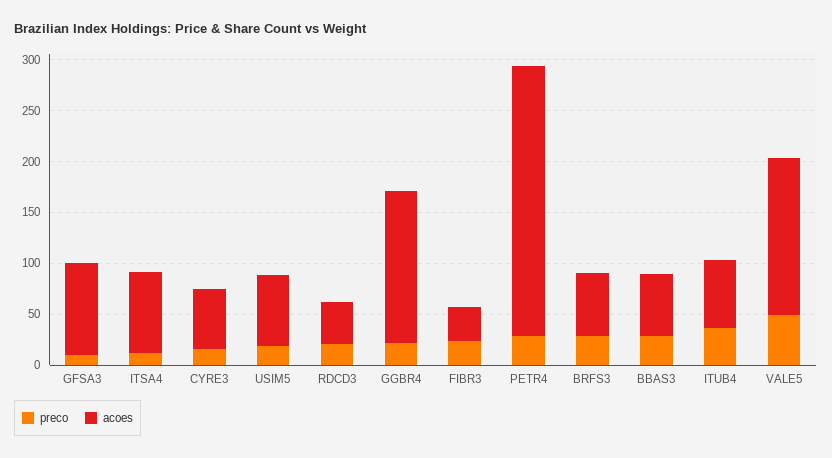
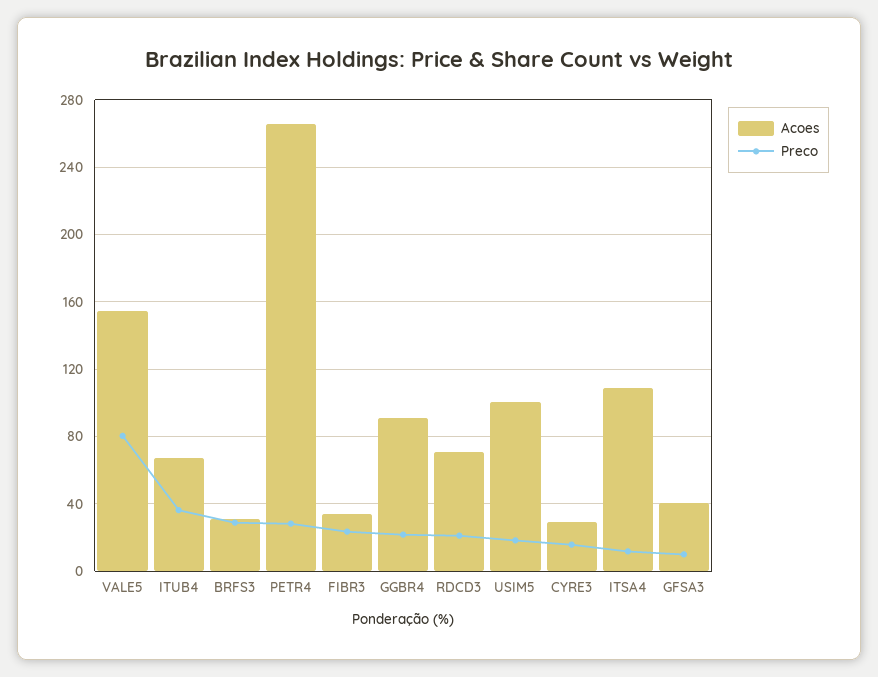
acoes, GFSA3: 90 -> 40
acoes, ITSA4: 80 -> 110
acoes, CYRE3: 60 -> 30
acoes, USIM5: 70 -> 100
acoes, RDCD3: 40 -> 70
acoes, GGBR4: 150 -> 90
acoes, BRFS3: 60 -> 30
preco, BBAS3: 30 -> none
acoes, BBAS3: 60 -> none
preco, VALE5: 50 -> 80

